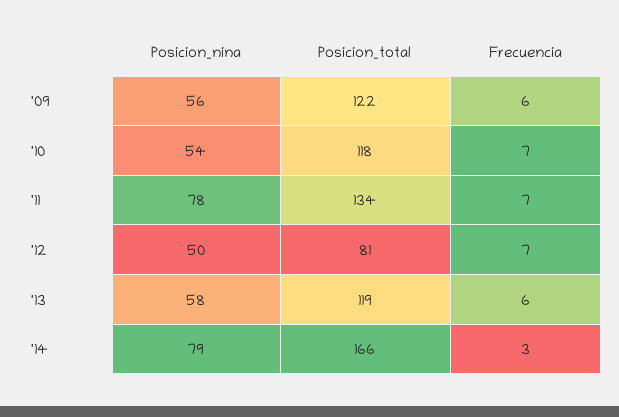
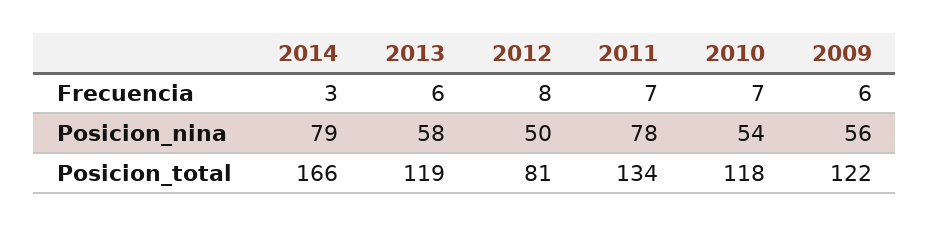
Frecuencia, '12: 7 -> 8

